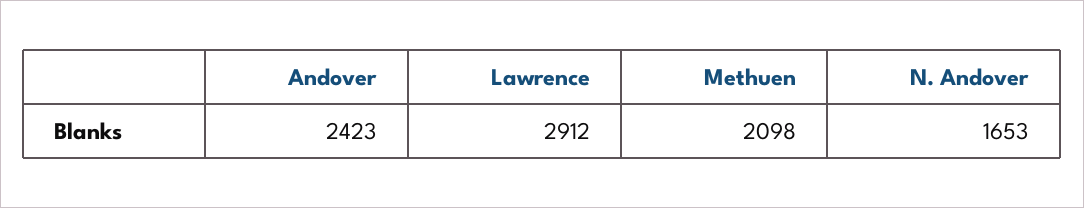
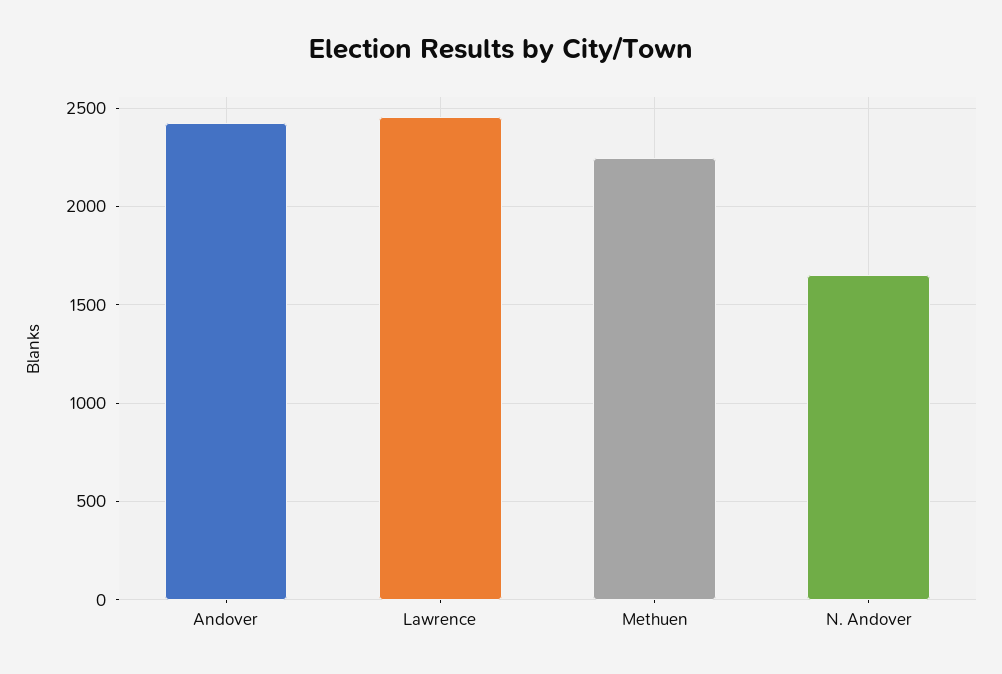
Lawrence: 2912 -> 2450
Methuen: 2098 -> 2250

